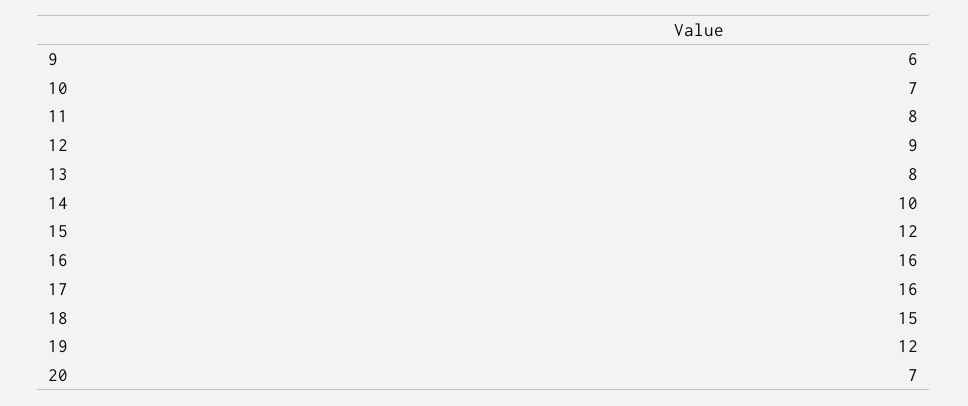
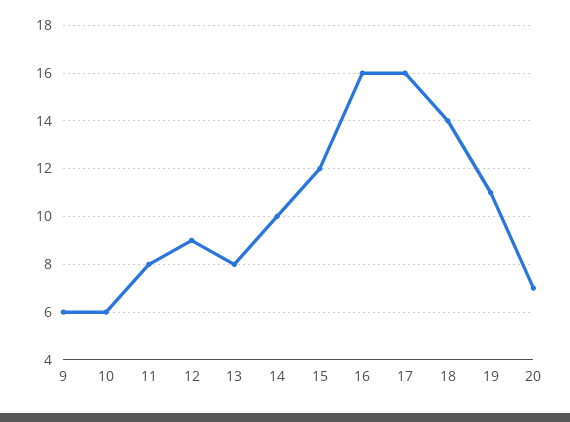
10: 7 -> 6
18: 15 -> 14
19: 12 -> 11

